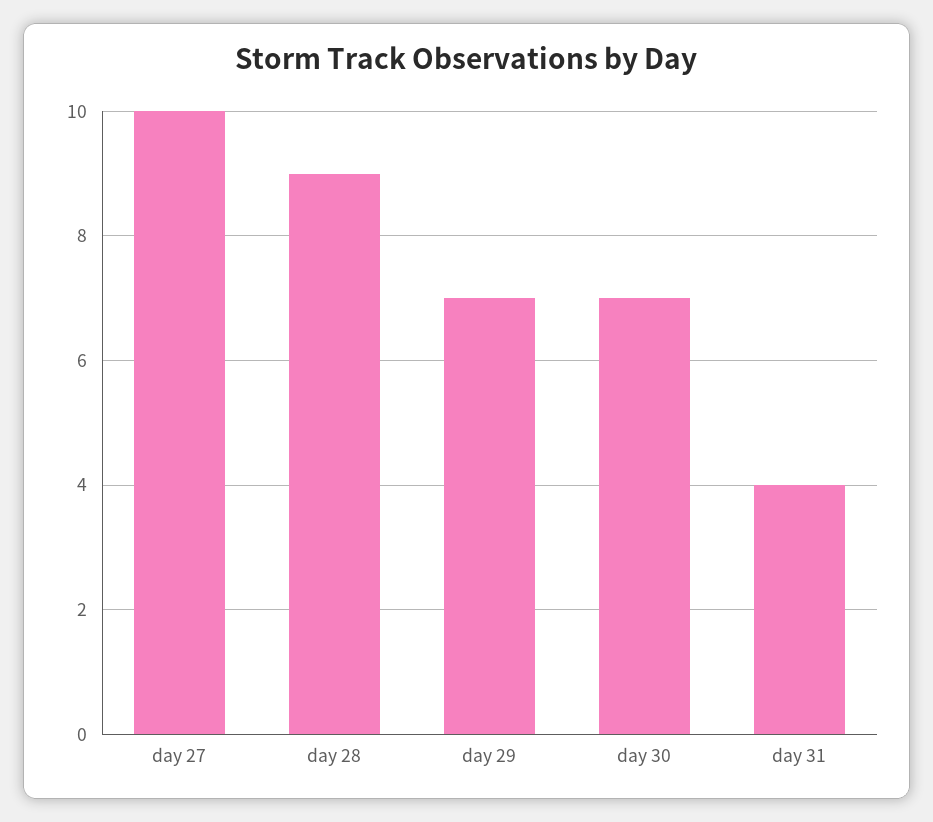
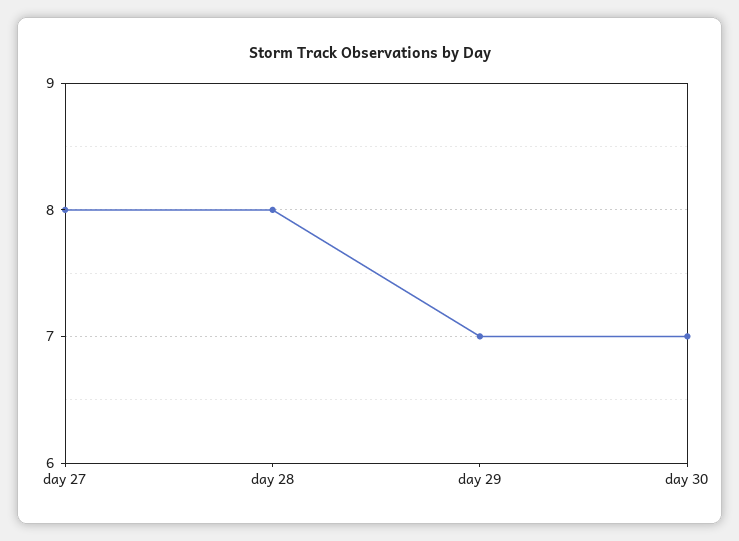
day 27: 10 -> 8
day 28: 9 -> 8
day 31: 4 -> none

